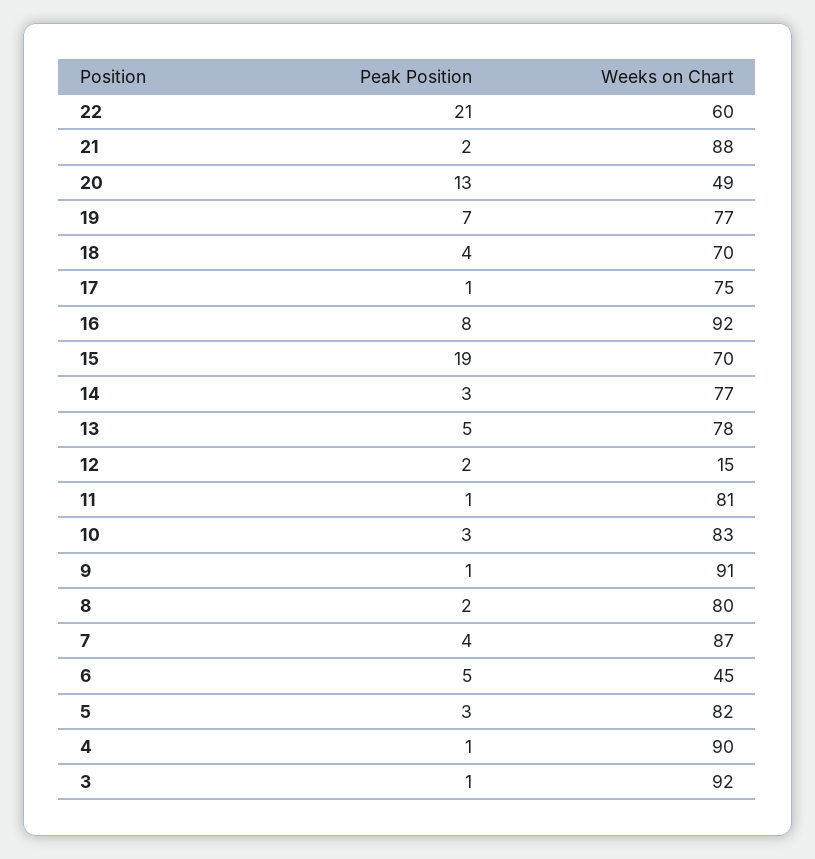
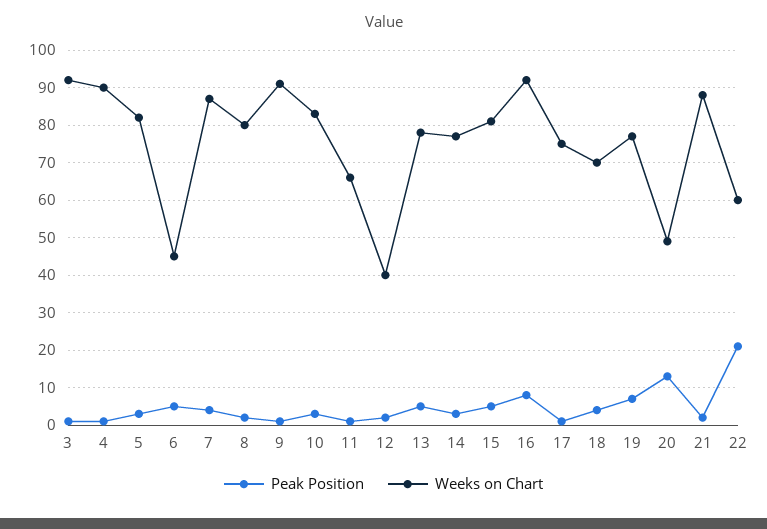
Peak Position, 15: 19 -> 5
Weeks on Chart, 15: 70 -> 80
Weeks on Chart, 12: 15 -> 40
Weeks on Chart, 11: 81 -> 65

